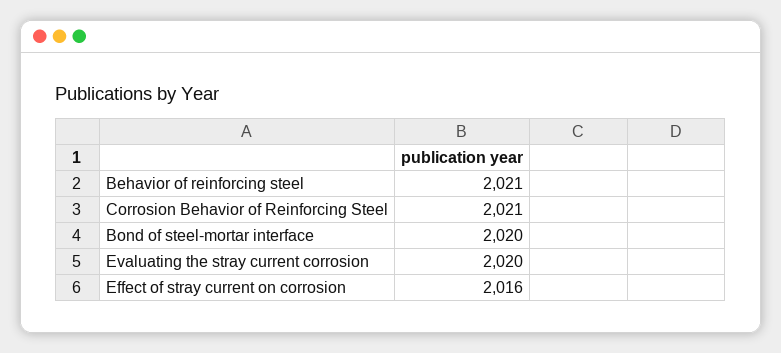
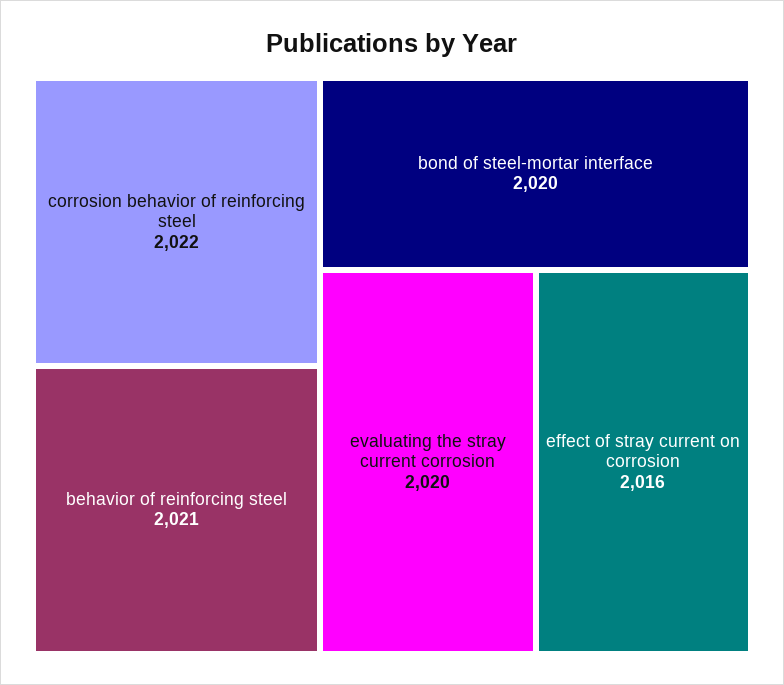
Corrosion Behavior of Reinforcing Steel: 2021 -> 2022

